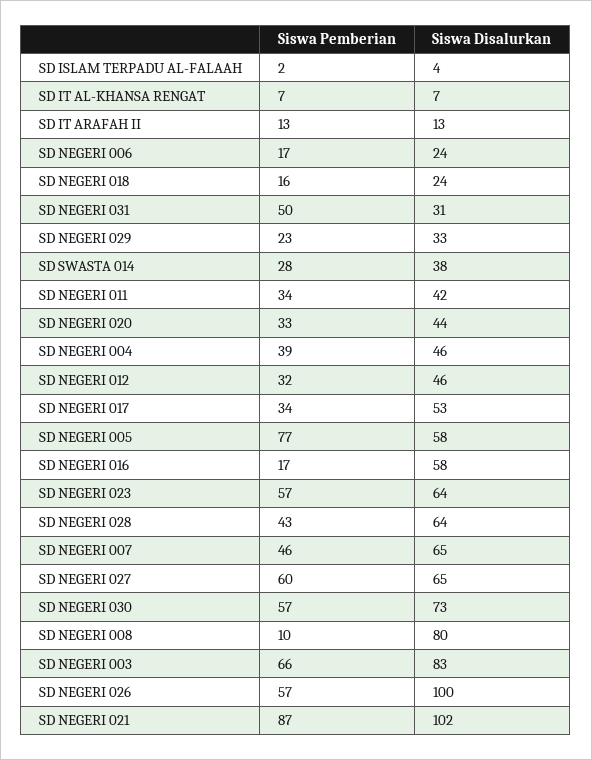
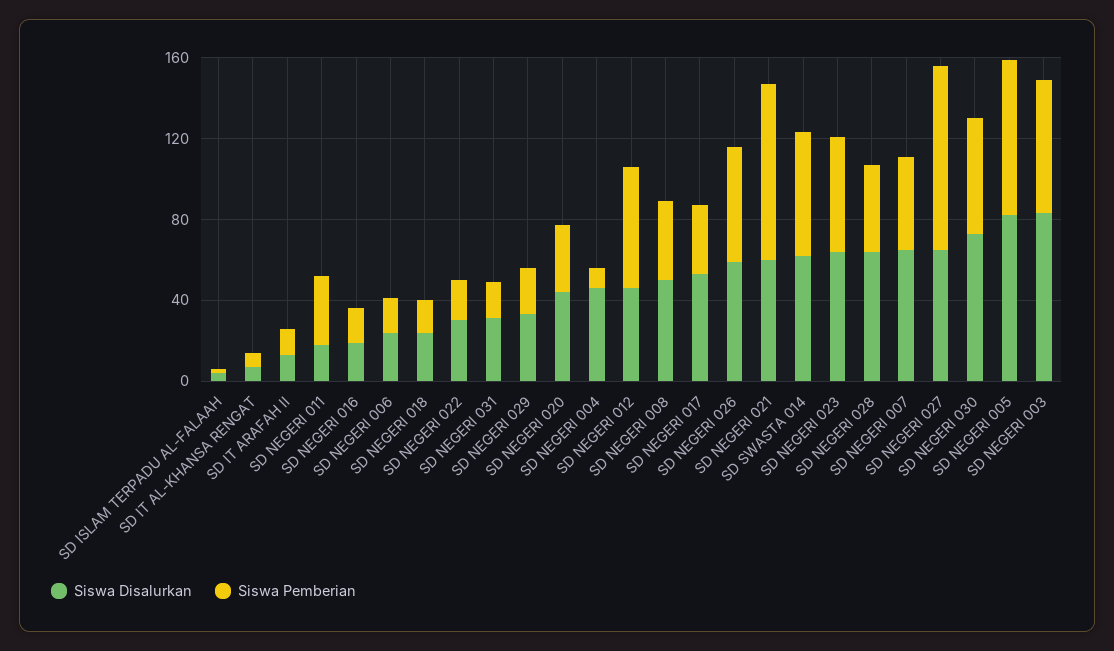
Siswa Pemberian, SD NEGERI 031: 50 -> 20
Siswa Pemberian, SD SWASTA 014: 28 -> 60
Siswa Disalurkan, SD SWASTA 014: 38 -> 60
Siswa Disalurkan, SD NEGERI 011: 42 -> 20
Siswa Pemberian, SD NEGERI 004: 39 -> 10
Siswa Pemberian, SD NEGERI 012: 32 -> 60
Siswa Disalurkan, SD NEGERI 005: 58 -> 80
Siswa Disalurkan, SD NEGERI 016: 58 -> 20
Siswa Pemberian, SD NEGERI 027: 60 -> 90
Siswa Pemberian, SD NEGERI 008: 10 -> 40
Siswa Disalurkan, SD NEGERI 008: 80 -> 50
Siswa Disalurkan, SD NEGERI 026: 100 -> 60
Siswa Disalurkan, SD NEGERI 021: 102 -> 60
Siswa Disalurkan, SD NEGERI 022: none -> 30
Siswa Pemberian, SD NEGERI 022: none -> 20

